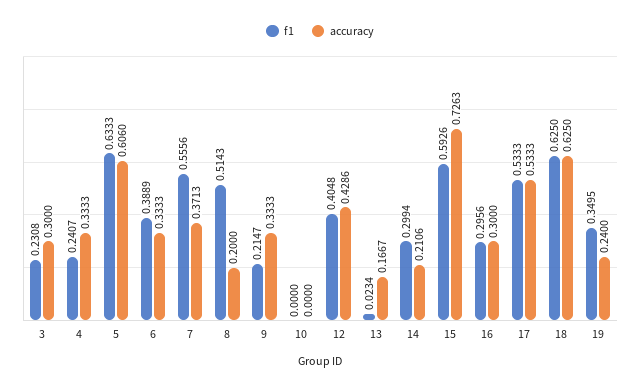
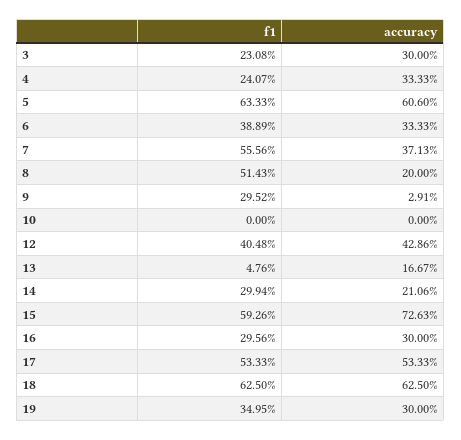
f1, 9: 0.2147 -> 0.2952
accuracy, 9: 0.3333 -> 0.0291
f1, 13: 0.0234 -> 0.0476
accuracy, 19: 0.24 -> 0.3

